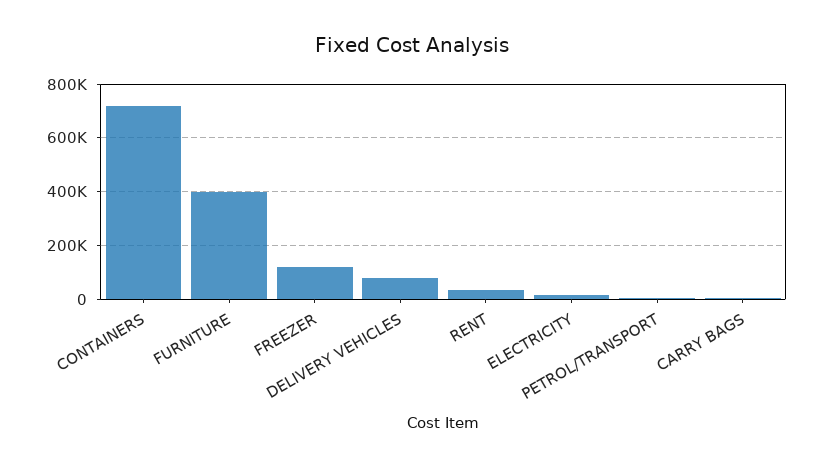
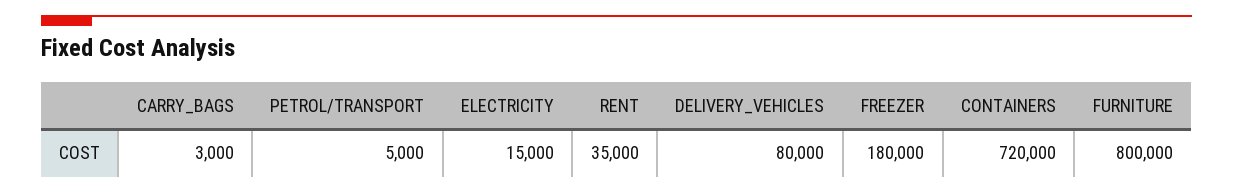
FURNITURE: 400000 -> 800000
FREEZER: 125000 -> 180000

